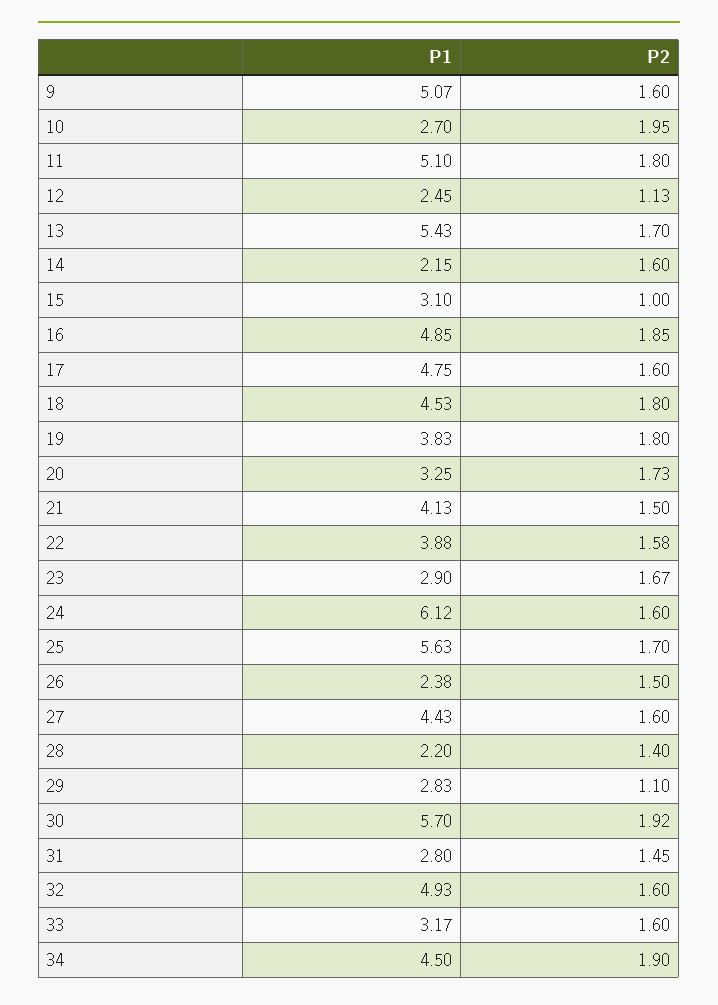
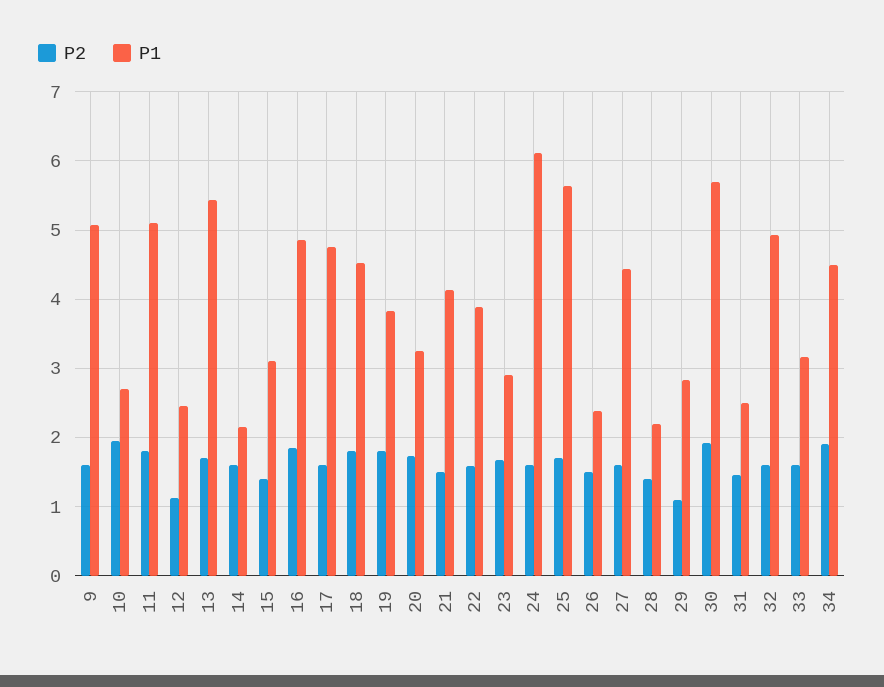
P2, 15: 1 -> 1.4
P1, 31: 2.8 -> 2.5

